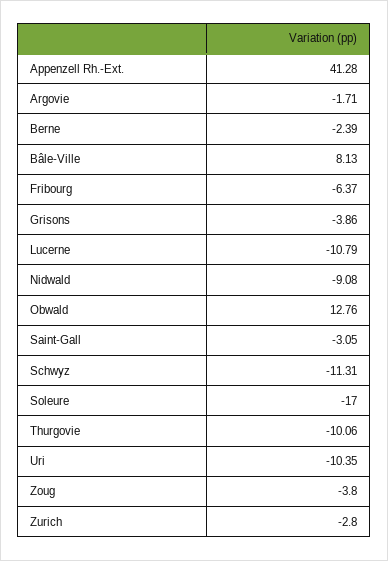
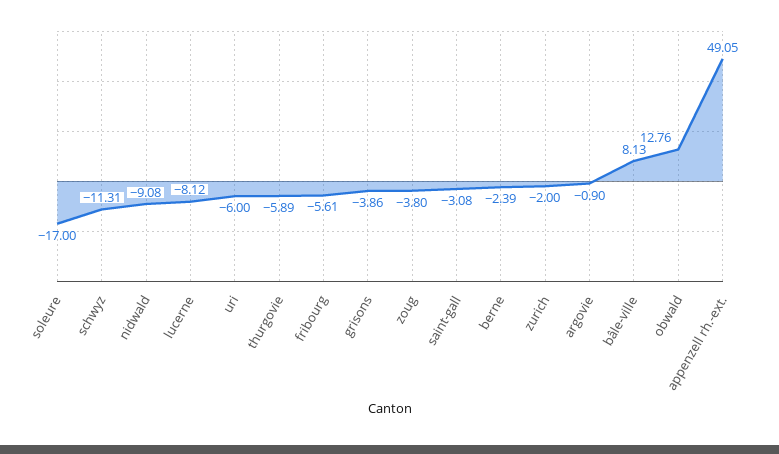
Appenzell Rh.-Ext.: 41.28 -> 49.05
Argovie: -1.71 -> -0.9
Fribourg: -6.37 -> -5.61
Lucerne: -10.79 -> -8.12
Saint-Gall: -3.05 -> -3.08
Thurgovie: -10.06 -> -5.89
Uri: -10.35 -> -6
Zurich: -2.8 -> -2

